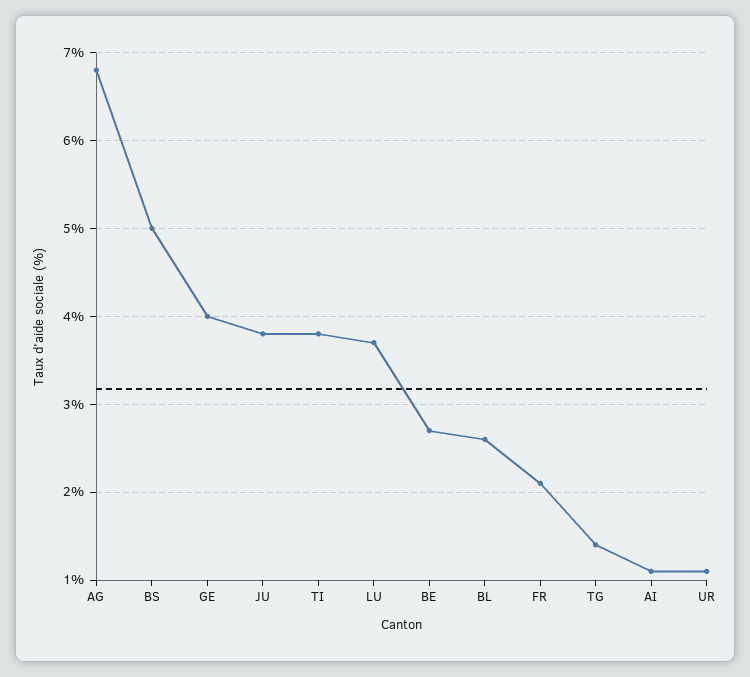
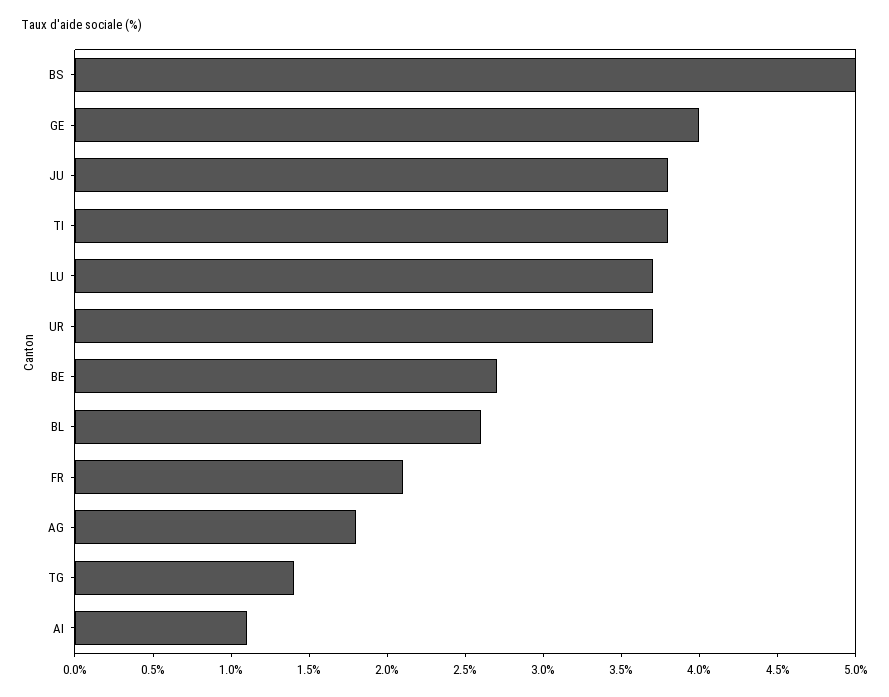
AG: 6.8 -> 1.8
UR: 1.1 -> 3.7

